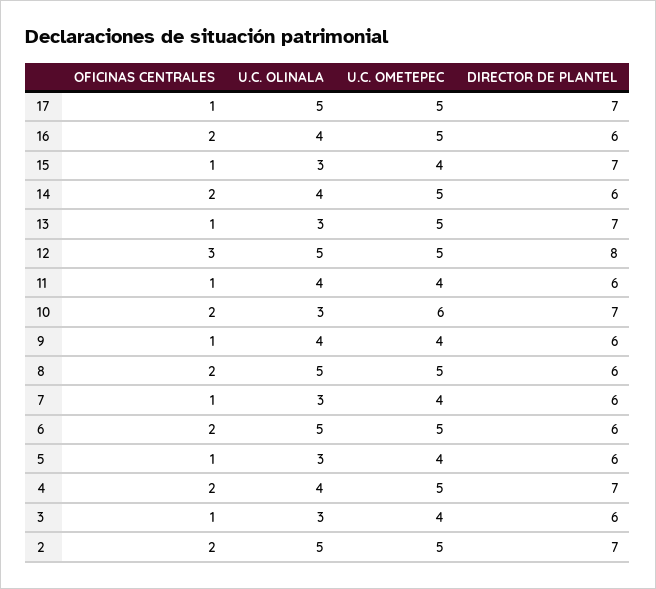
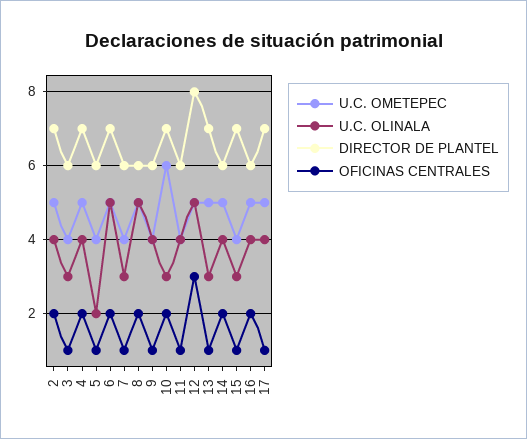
U.C. OLINALA, 17: 5 -> 4
DIRECTOR DE PLANTEL, 6: 6 -> 7
U.C. OLINALA, 5: 3 -> 2
U.C. OLINALA, 2: 5 -> 4

